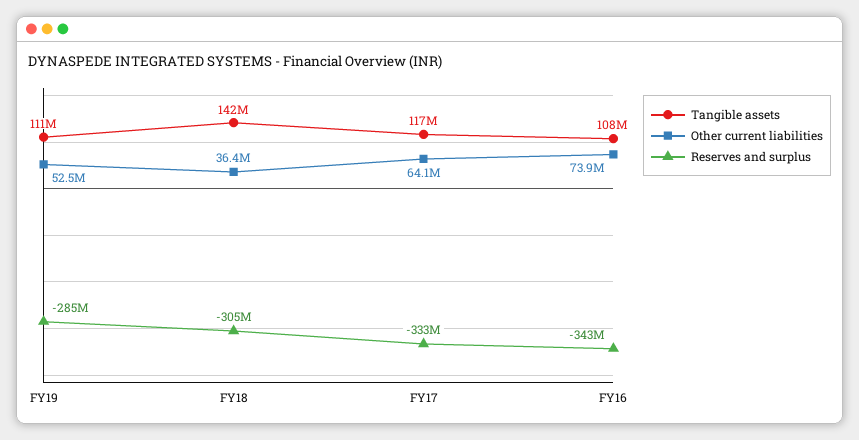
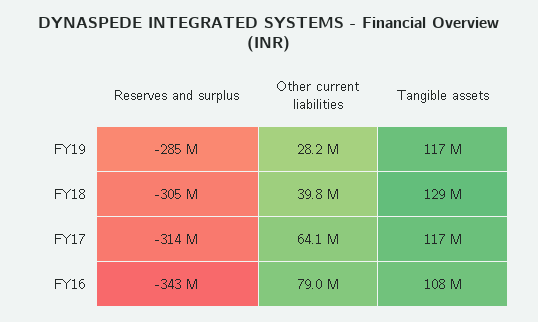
Tangible assets, FY19: 111000000 -> 117000000
Other current liabilities, FY19: 52500000 -> 28200000
Tangible assets, FY18: 142000000 -> 129000000
Other current liabilities, FY18: 36400000 -> 39800000
Reserves and surplus, FY17: -333000000 -> -314000000
Other current liabilities, FY16: 73900000 -> 79000000

